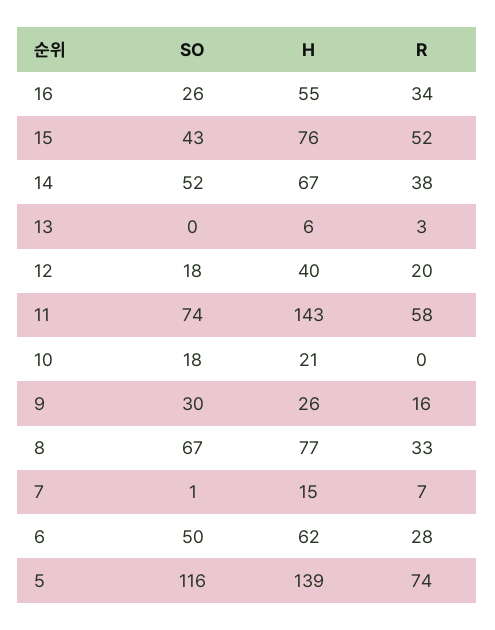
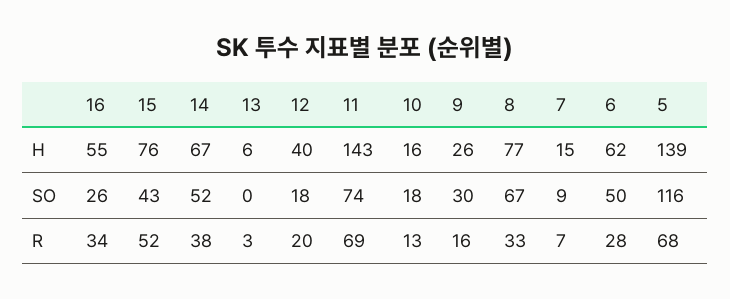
R, 11: 58 -> 69
H, 10: 21 -> 16
R, 10: 0 -> 13
SO, 7: 1 -> 9
R, 5: 74 -> 68

